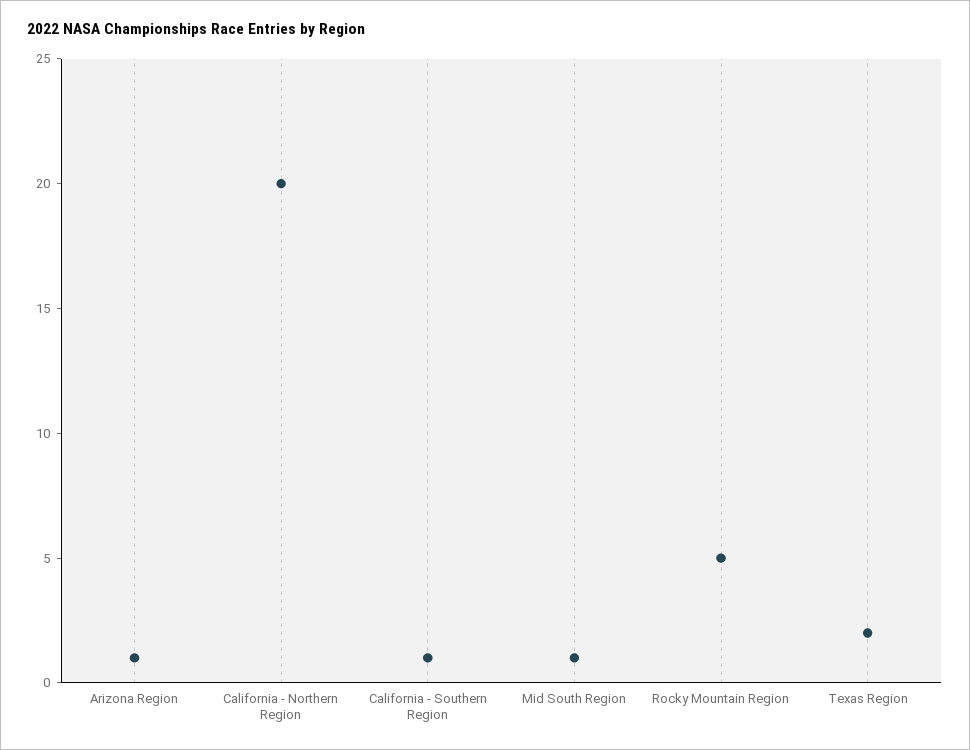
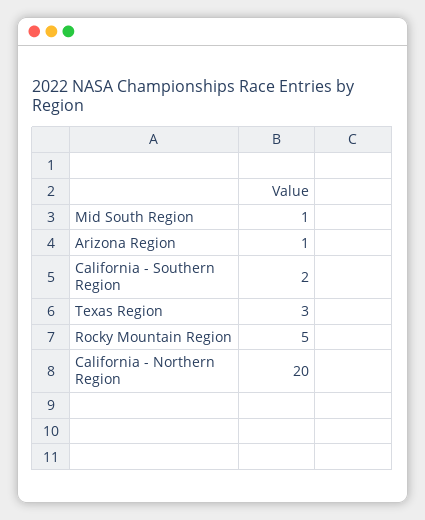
California - Southern Region: 1 -> 2
Texas Region: 2 -> 3

